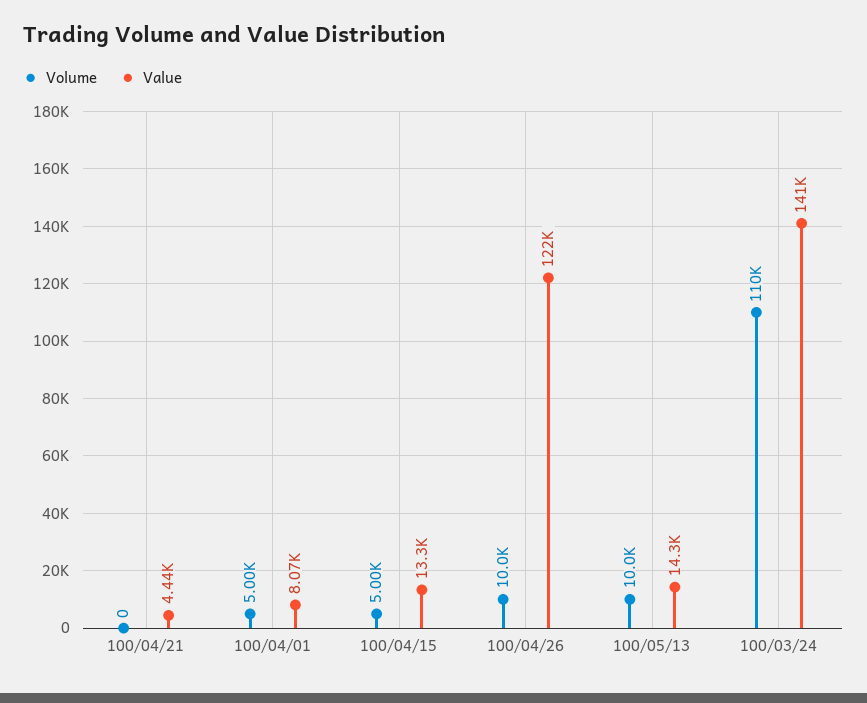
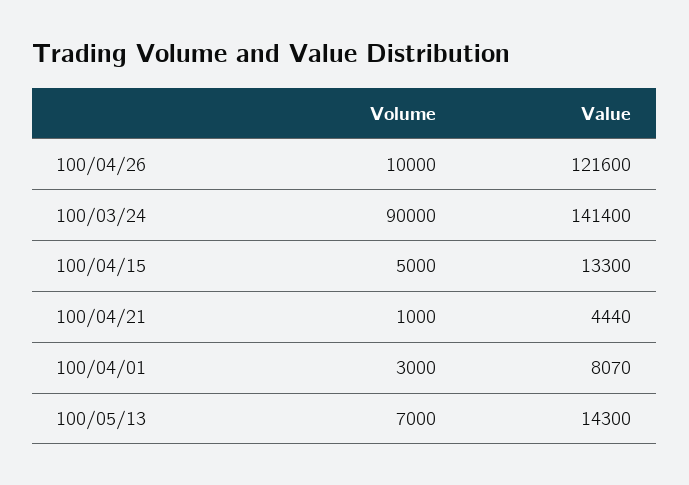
Volume, 100/04/21: 0 -> 1000
Volume, 100/04/01: 5000 -> 3000
Volume, 100/05/13: 10000 -> 7000
Volume, 100/03/24: 110000 -> 90000

